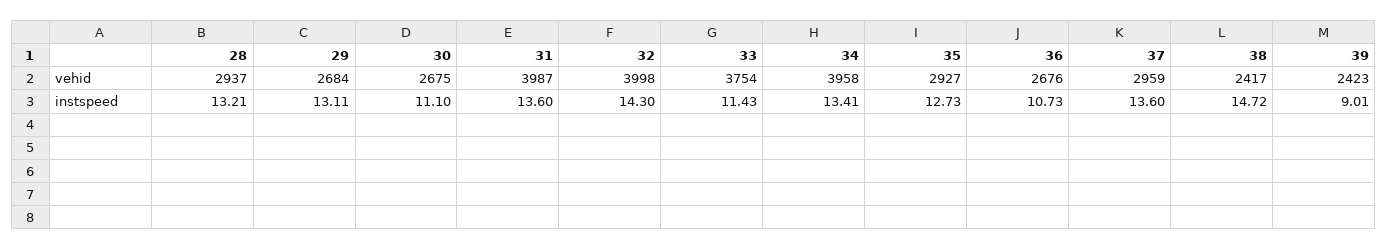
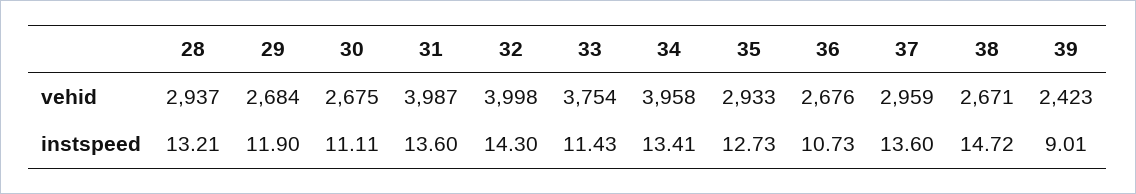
35, vehid: 2927 -> 2933
38, vehid: 2417 -> 2671
29, instspeed: 13.11 -> 11.9
30, instspeed: 11.1 -> 11.11

